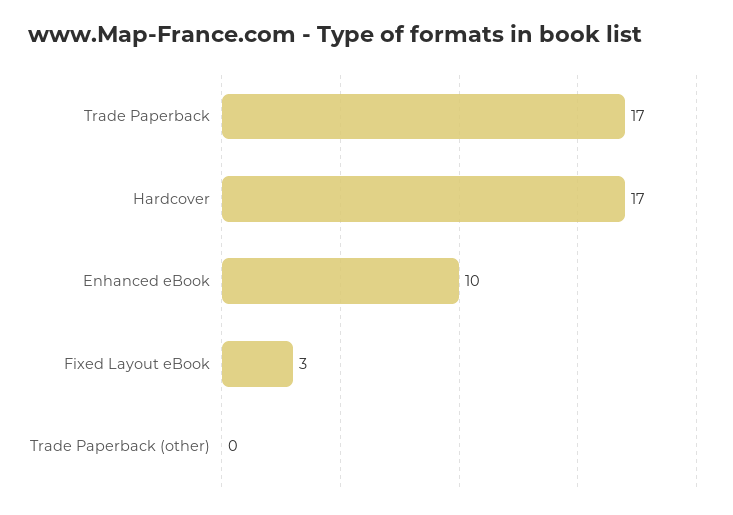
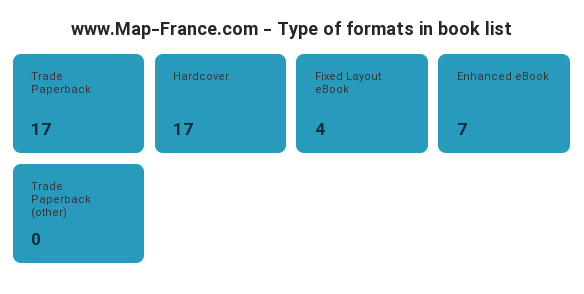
Enhanced eBook: 10 -> 7
Fixed Layout eBook: 3 -> 4

